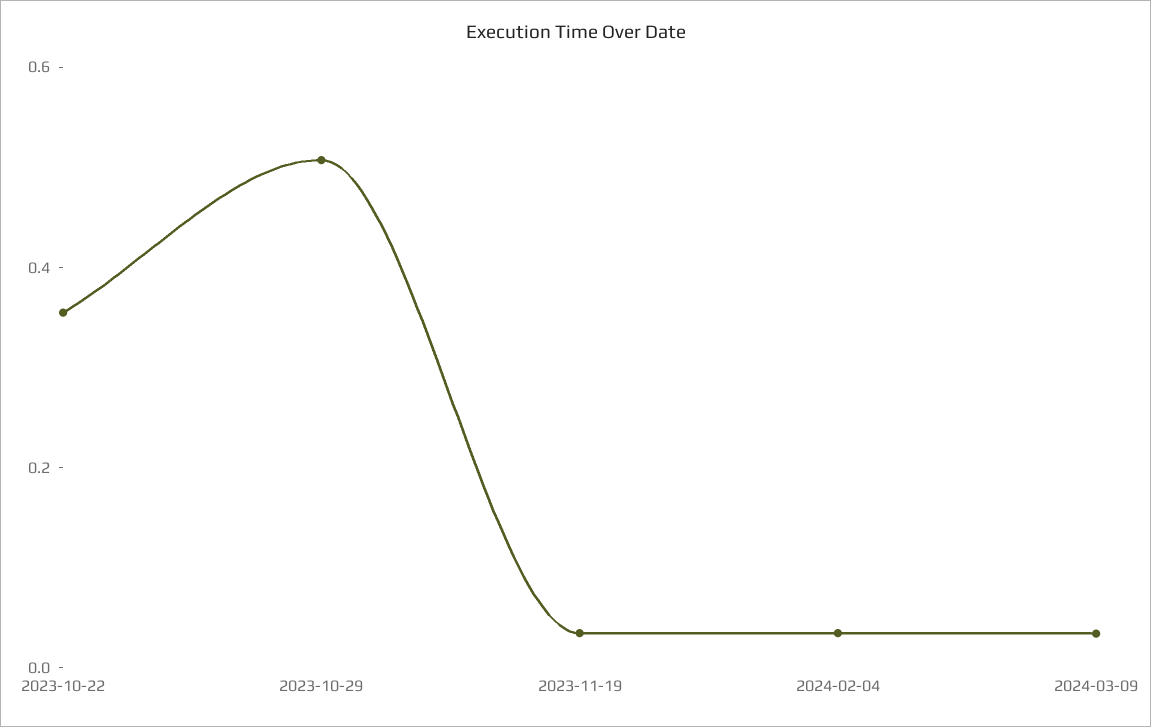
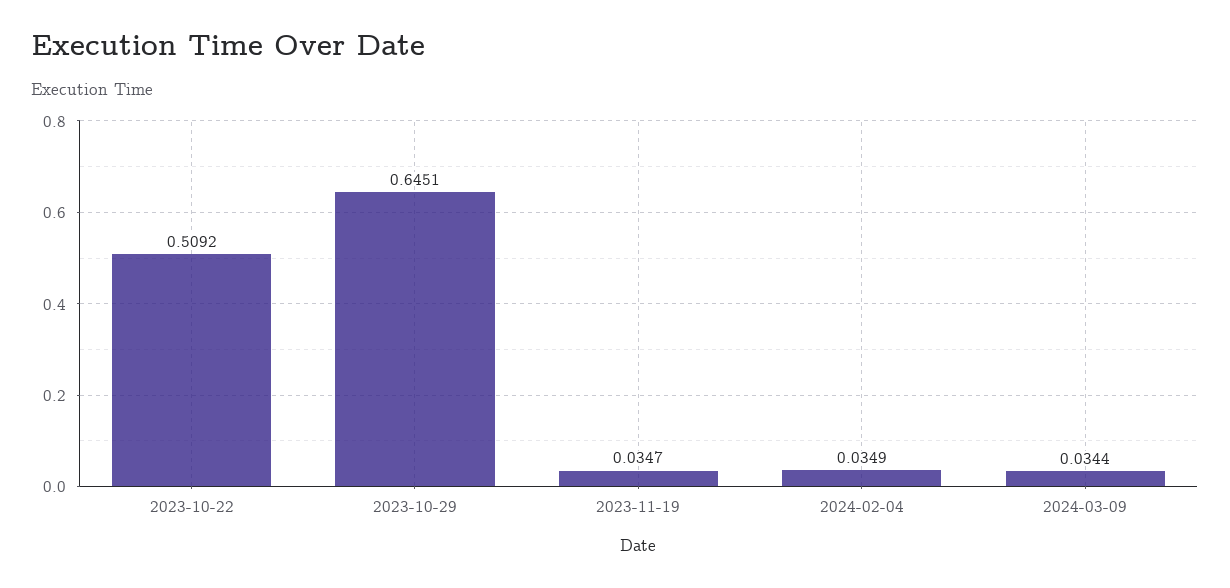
2023-10-22: 0.35 -> 0.5092
2023-10-29: 0.5 -> 0.6451

